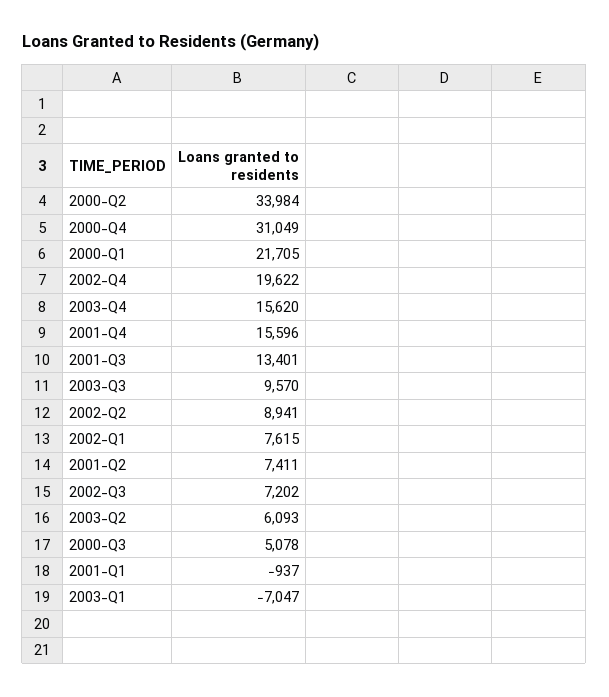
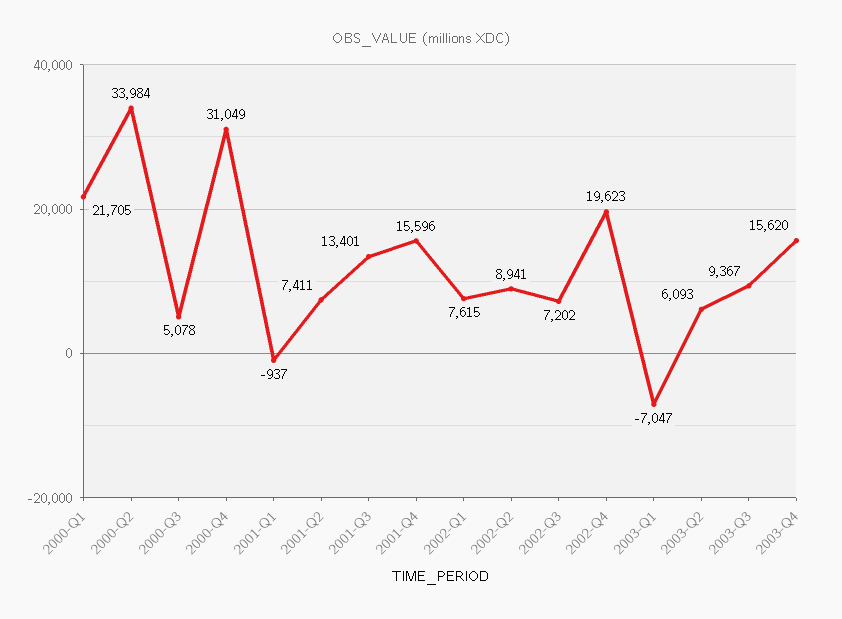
2002-Q4: 19622 -> 19623
2003-Q3: 9570 -> 9367

